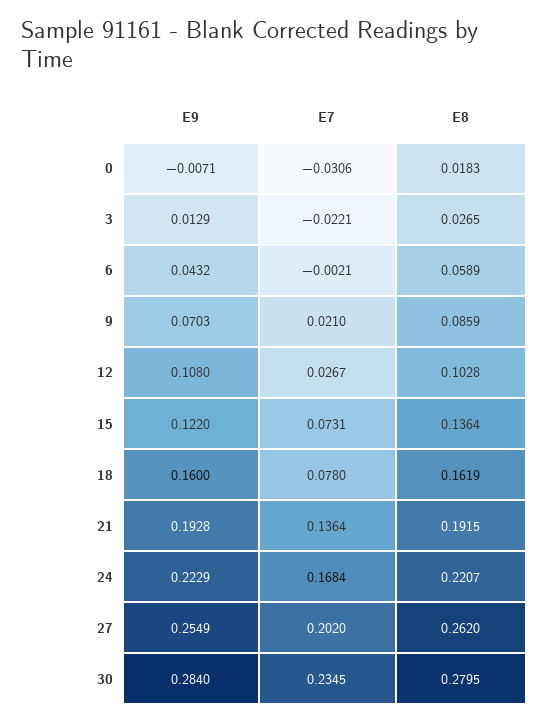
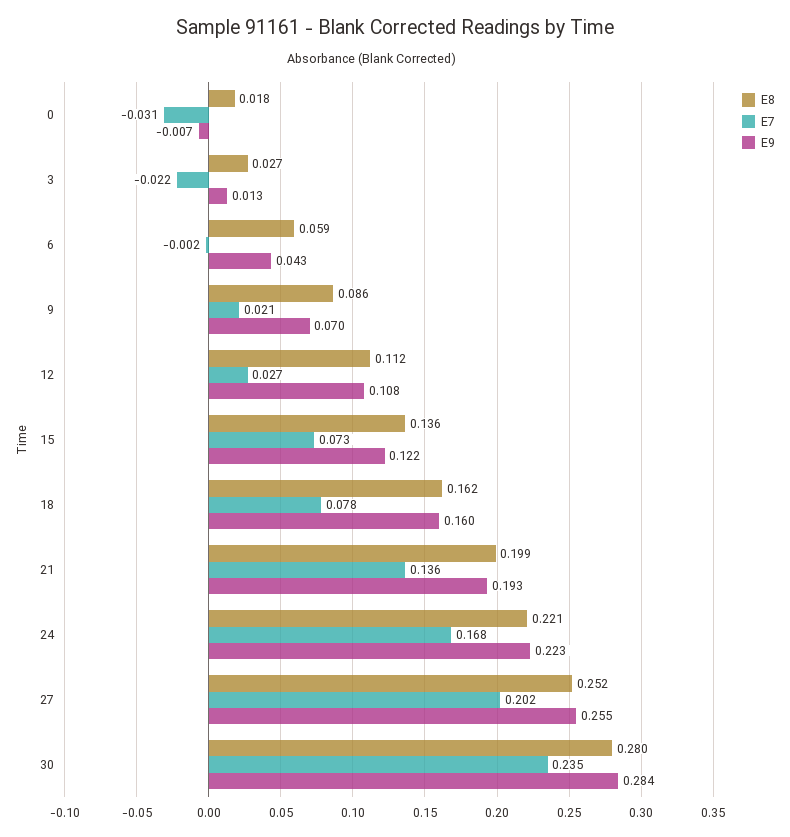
E8, 12: 0.1028 -> 0.112
E8, 21: 0.1915 -> 0.199
E8, 27: 0.262 -> 0.252

